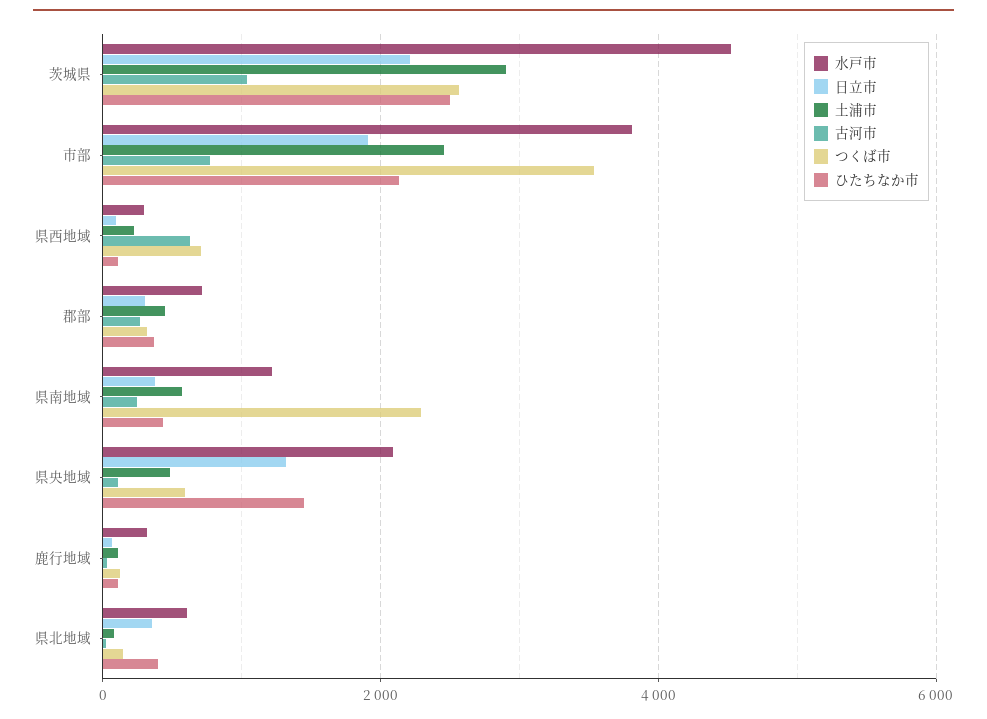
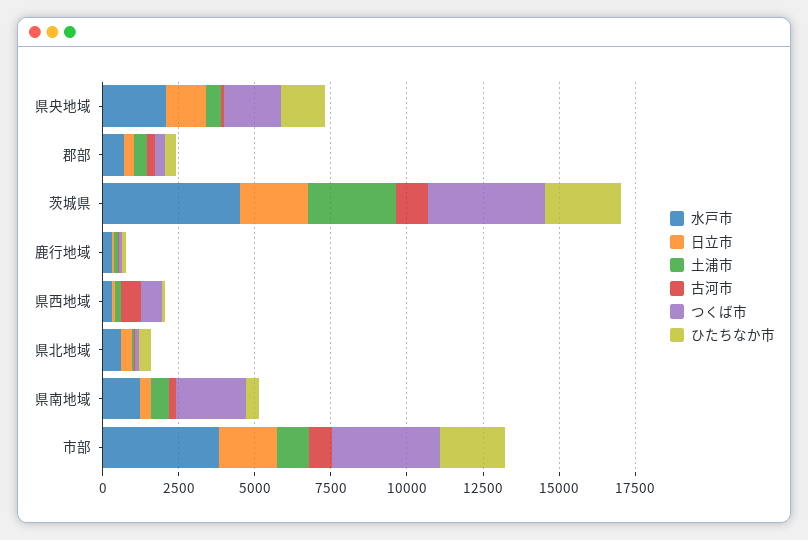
つくば市, 茨城県: 2600 -> 4000
土浦市, 市部: 2400 -> 1000
つくば市, 県央地域: 600 -> 2000

